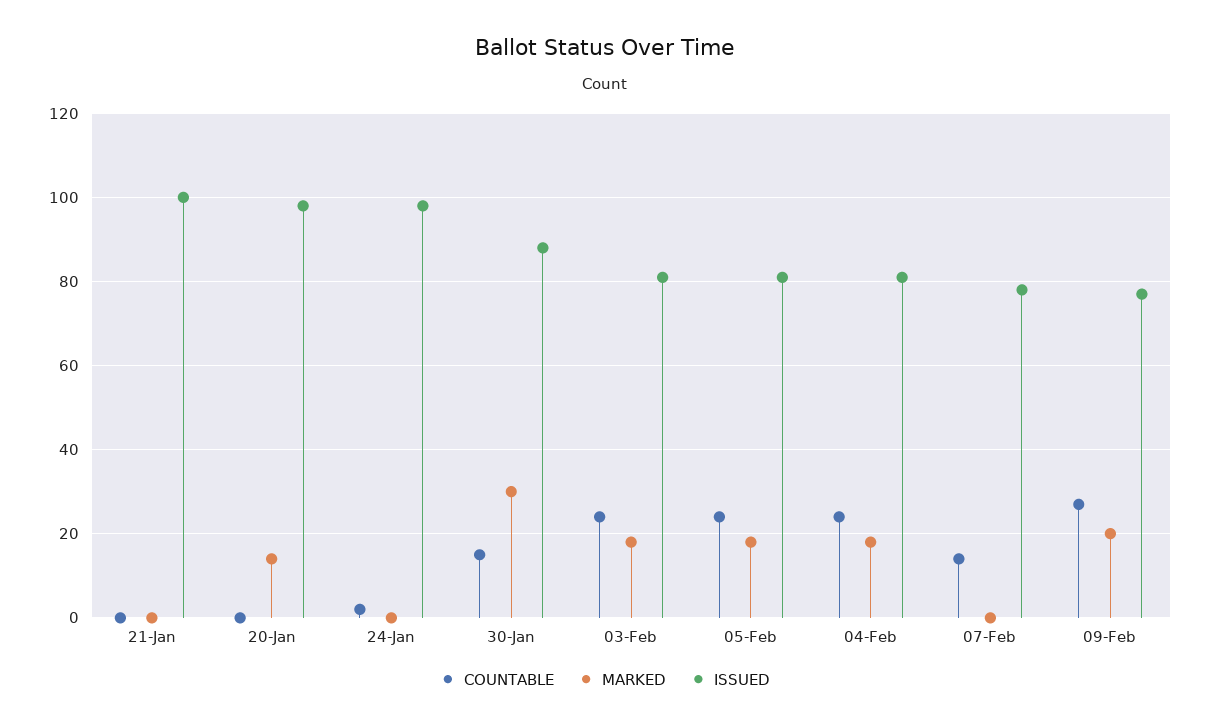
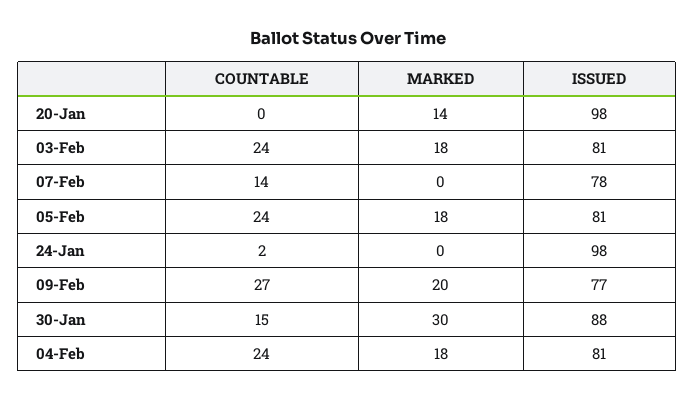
COUNTABLE, 21-Jan: 0 -> none
MARKED, 21-Jan: 0 -> none
ISSUED, 21-Jan: 100 -> none

